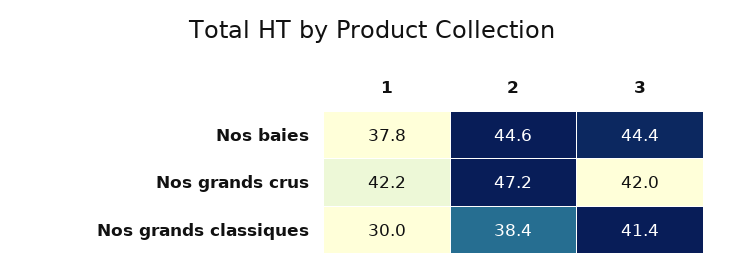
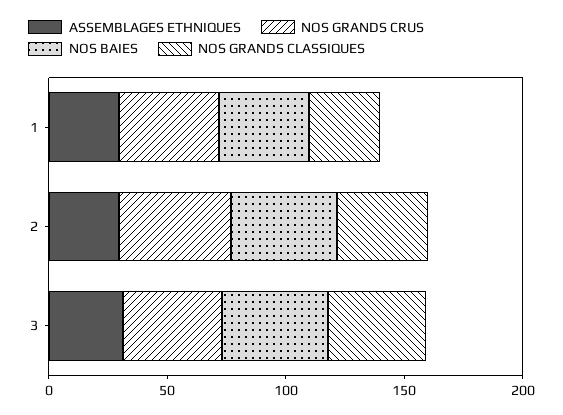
ASSEMBLAGES ETHNIQUES, 1: none -> 30
ASSEMBLAGES ETHNIQUES, 2: none -> 30
ASSEMBLAGES ETHNIQUES, 3: none -> 30

